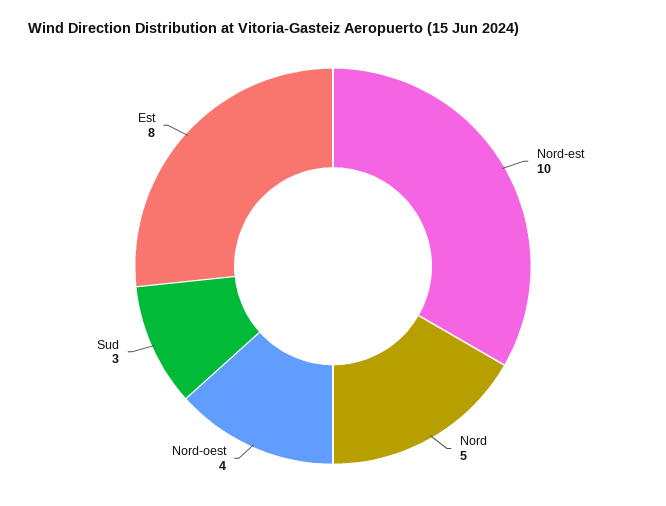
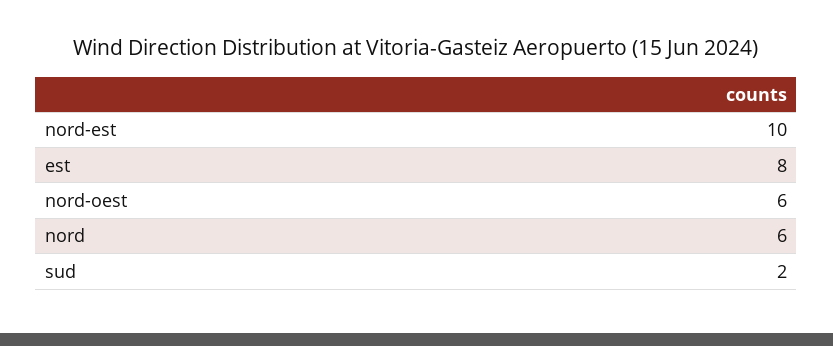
Nord: 5 -> 6
Nord-oest: 4 -> 6
Sud: 3 -> 2

